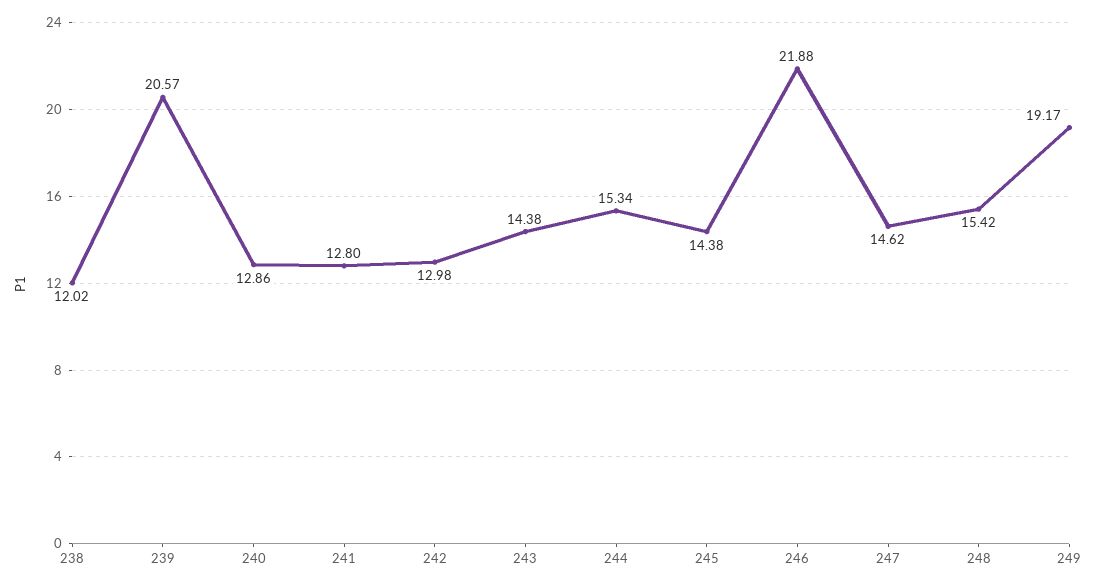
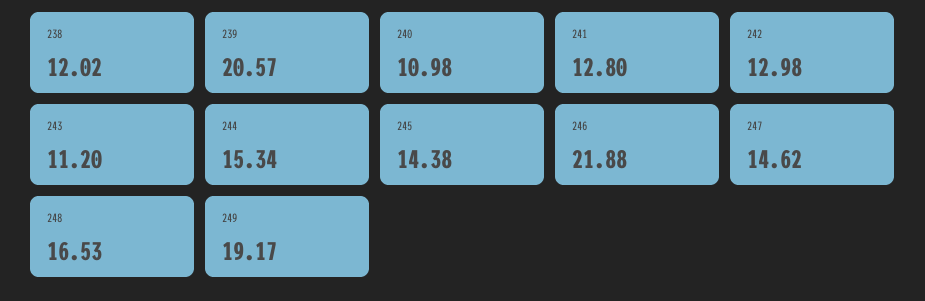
240: 12.86 -> 10.98
243: 14.38 -> 11.2
248: 15.42 -> 16.53

